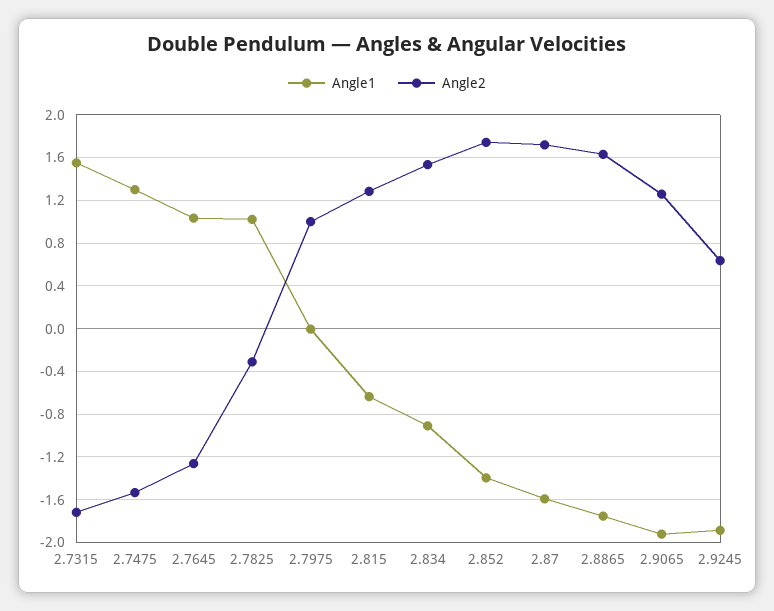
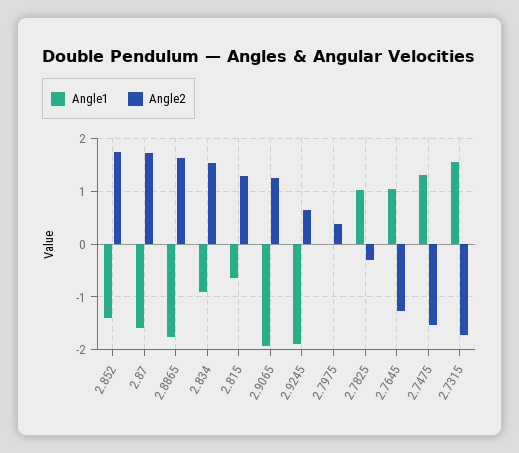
Angle2, 2.7975: 1 -> 0.4

